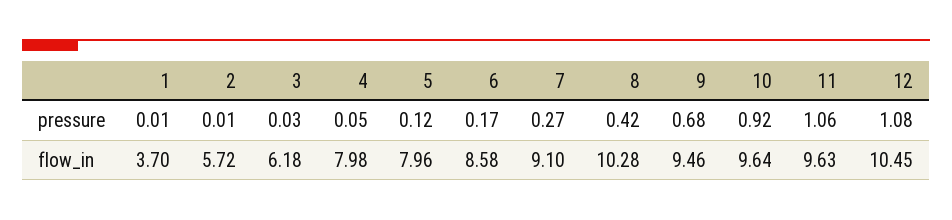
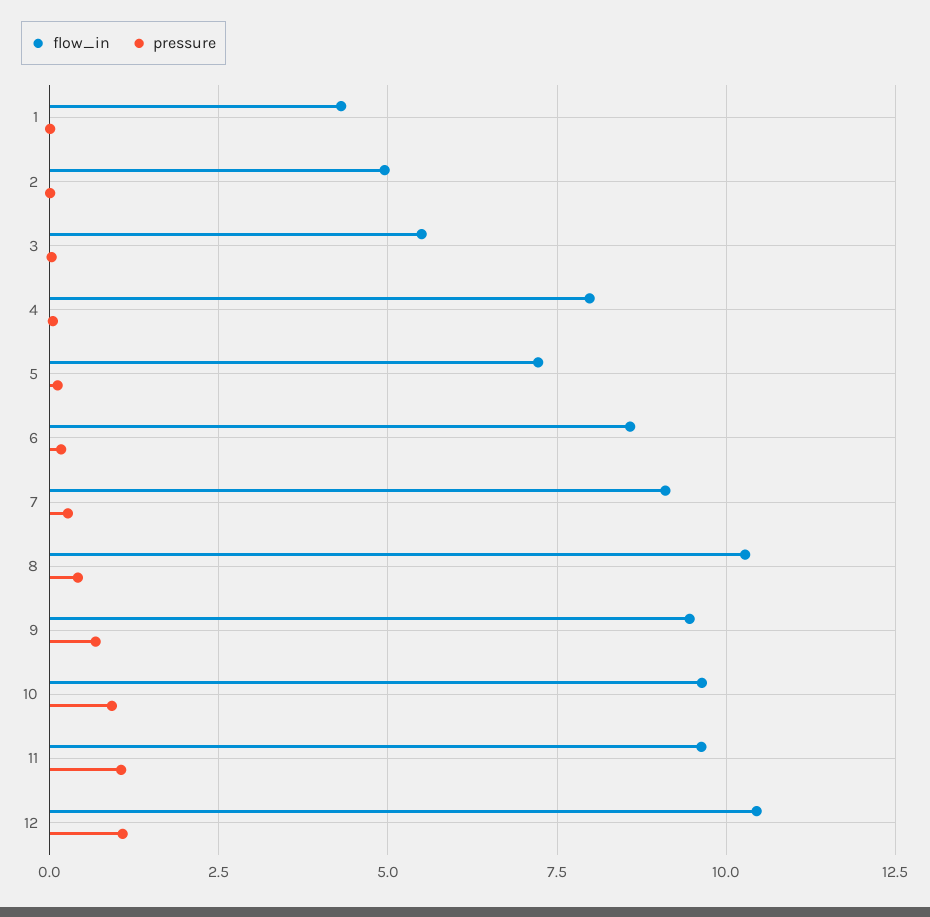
flow_in, 1: 3.7 -> 4.25
flow_in, 2: 5.72 -> 5
flow_in, 3: 6.18 -> 5.5
flow_in, 5: 7.96 -> 7.25

